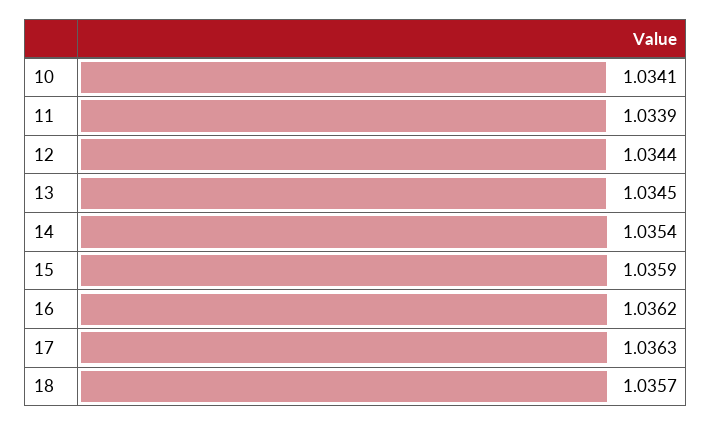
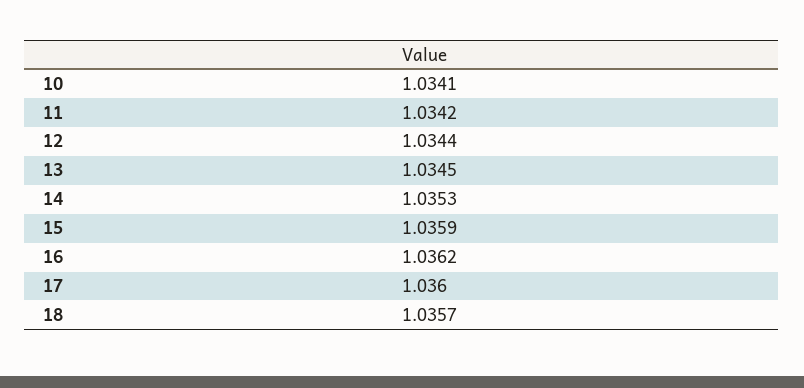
11: 1.0339 -> 1.0342
14: 1.0354 -> 1.0353
17: 1.0363 -> 1.036

